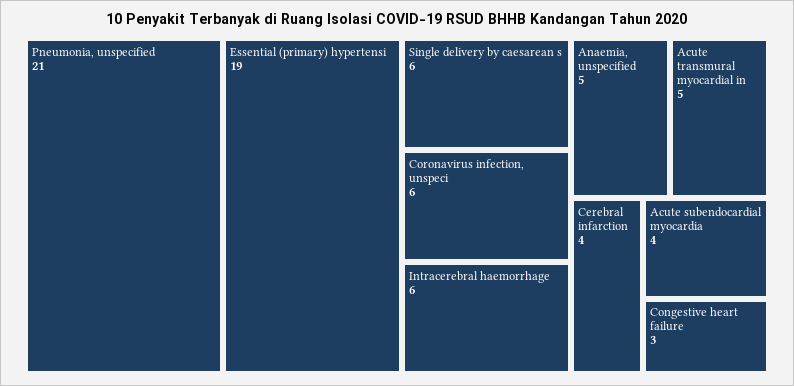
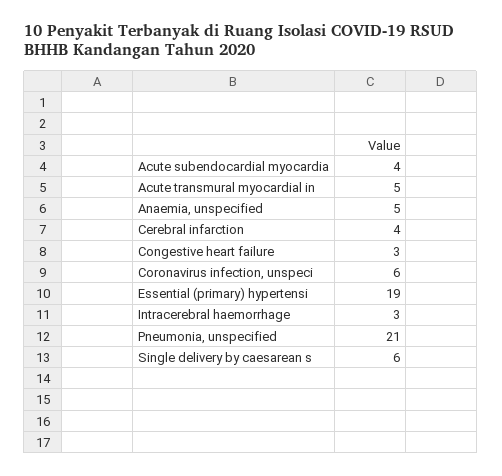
Intracerebral haemorrhage: 6 -> 3

